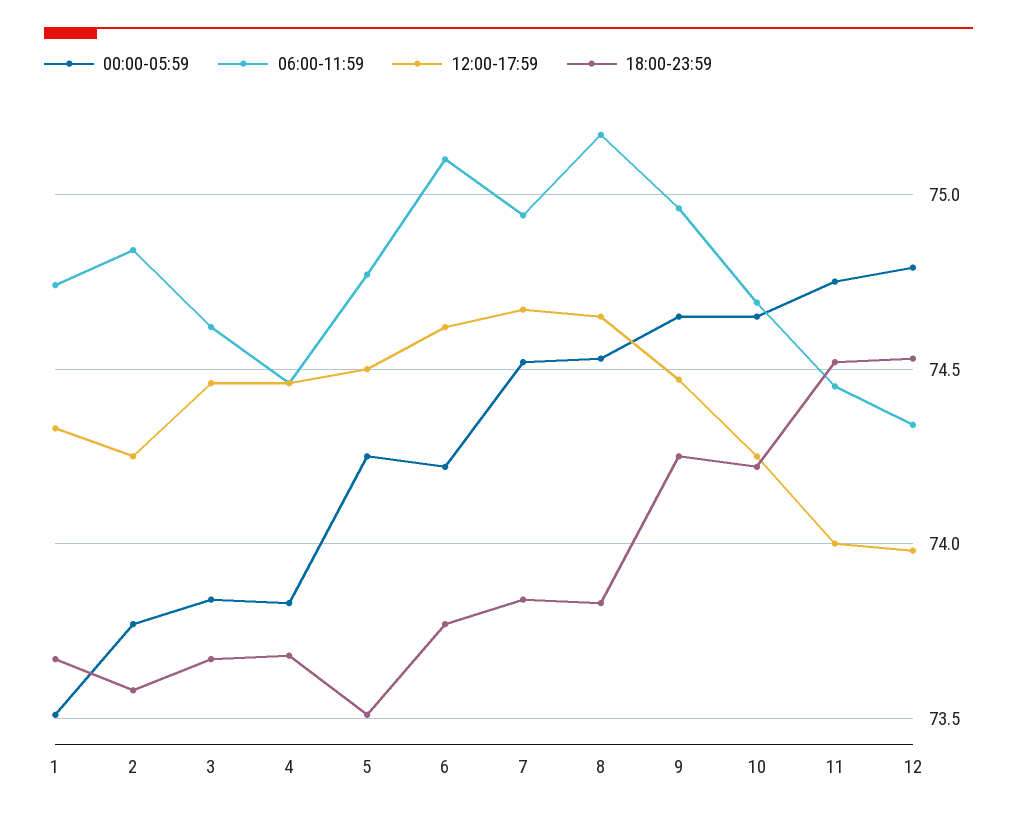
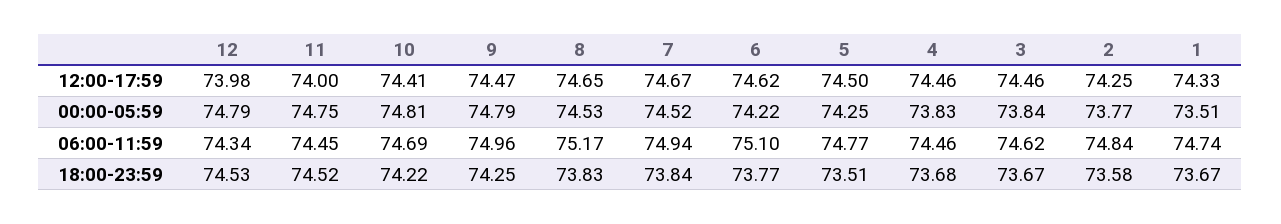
00:00-05:59, 9: 74.65 -> 74.79
00:00-05:59, 10: 74.65 -> 74.81
12:00-17:59, 10: 74.25 -> 74.41

